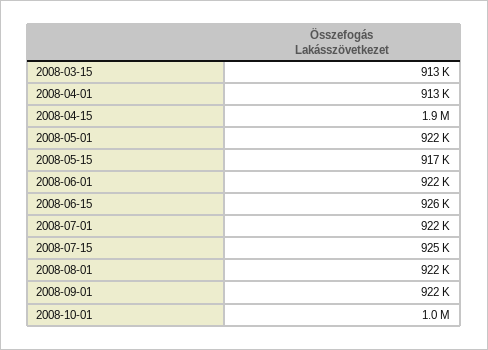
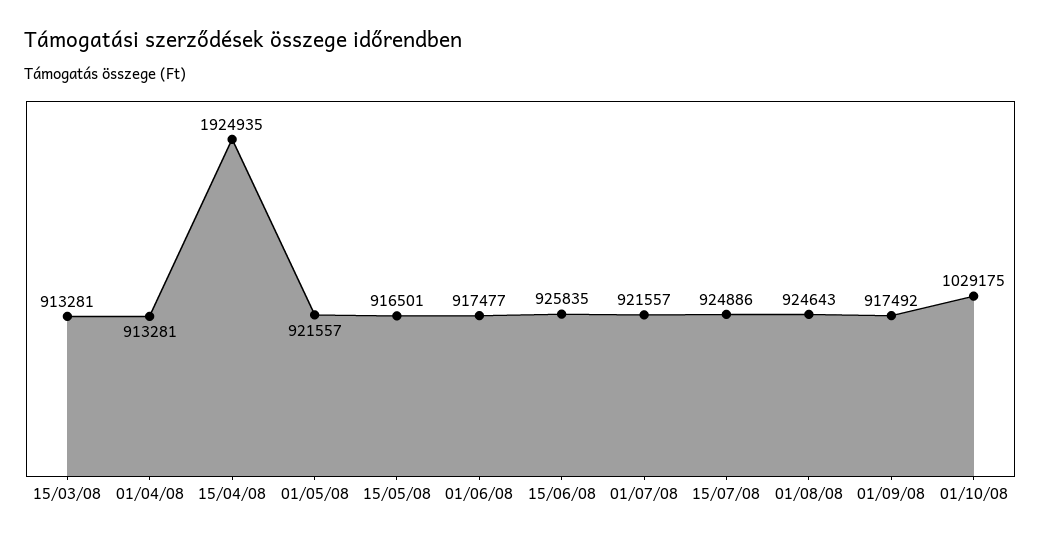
2008-06-01: 922000 -> 917477
2008-08-01: 922000 -> 924643
2008-09-01: 922000 -> 917492

